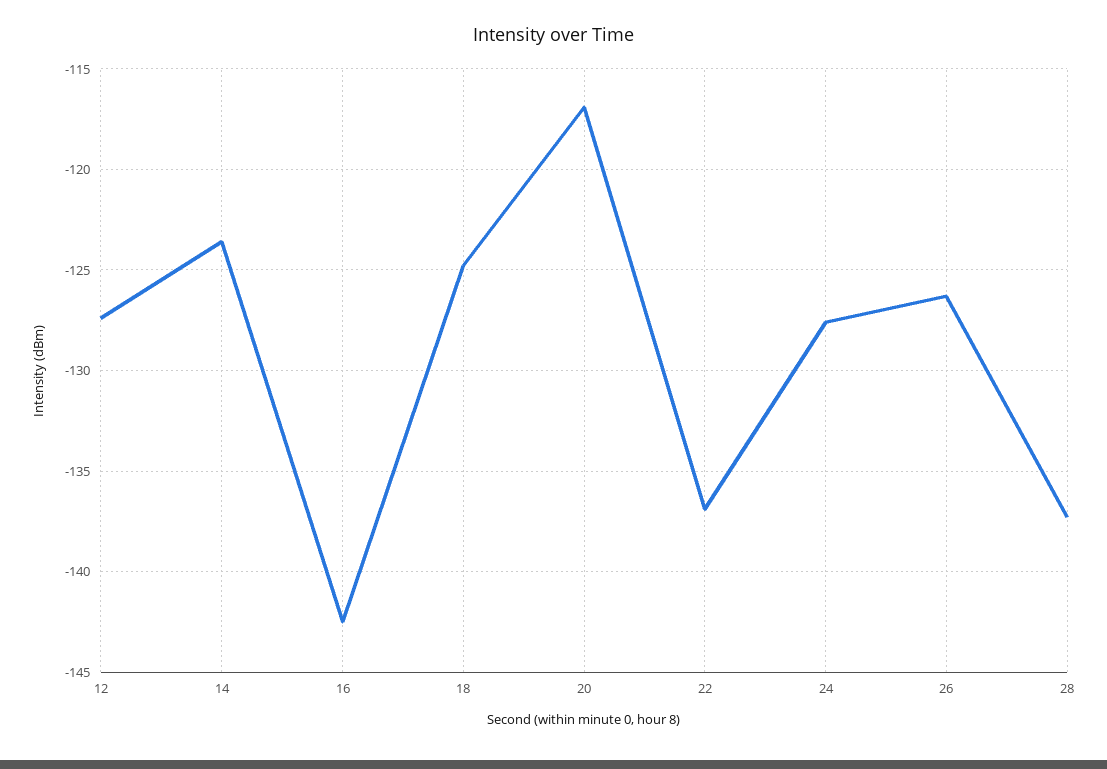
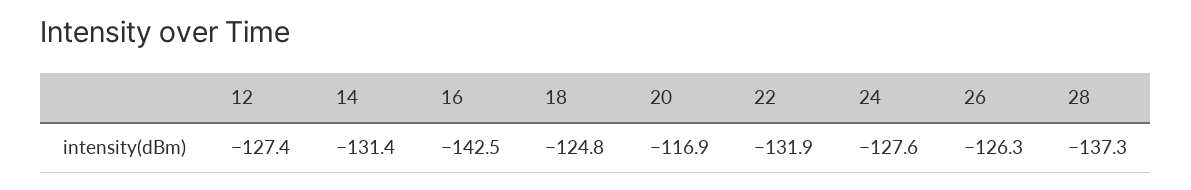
14: -123.5 -> -131.4
22: -137 -> -131.9

